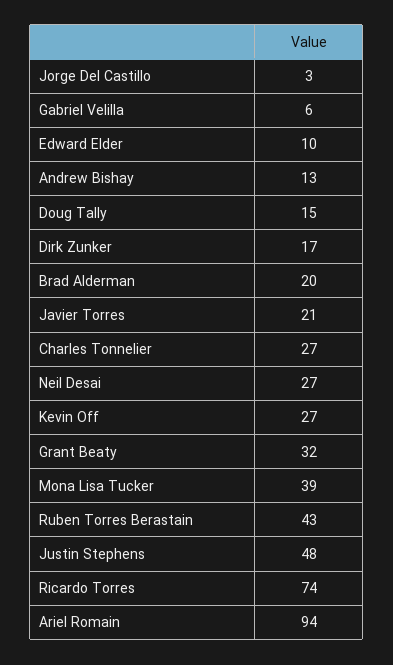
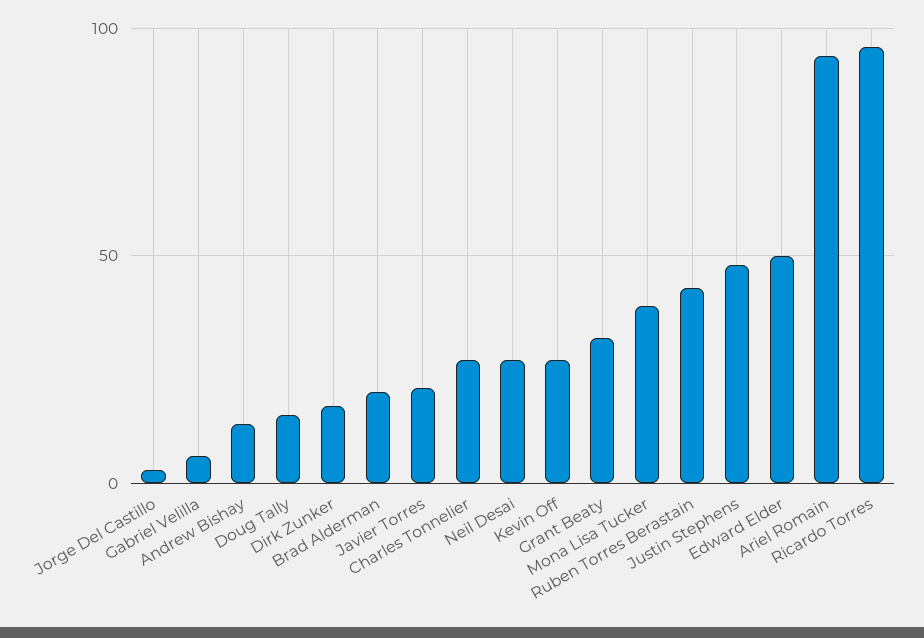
Edward Elder: 10 -> 50
Ricardo Torres: 74 -> 95

